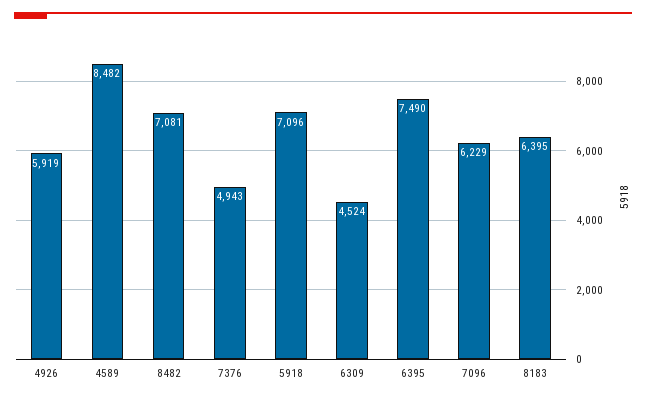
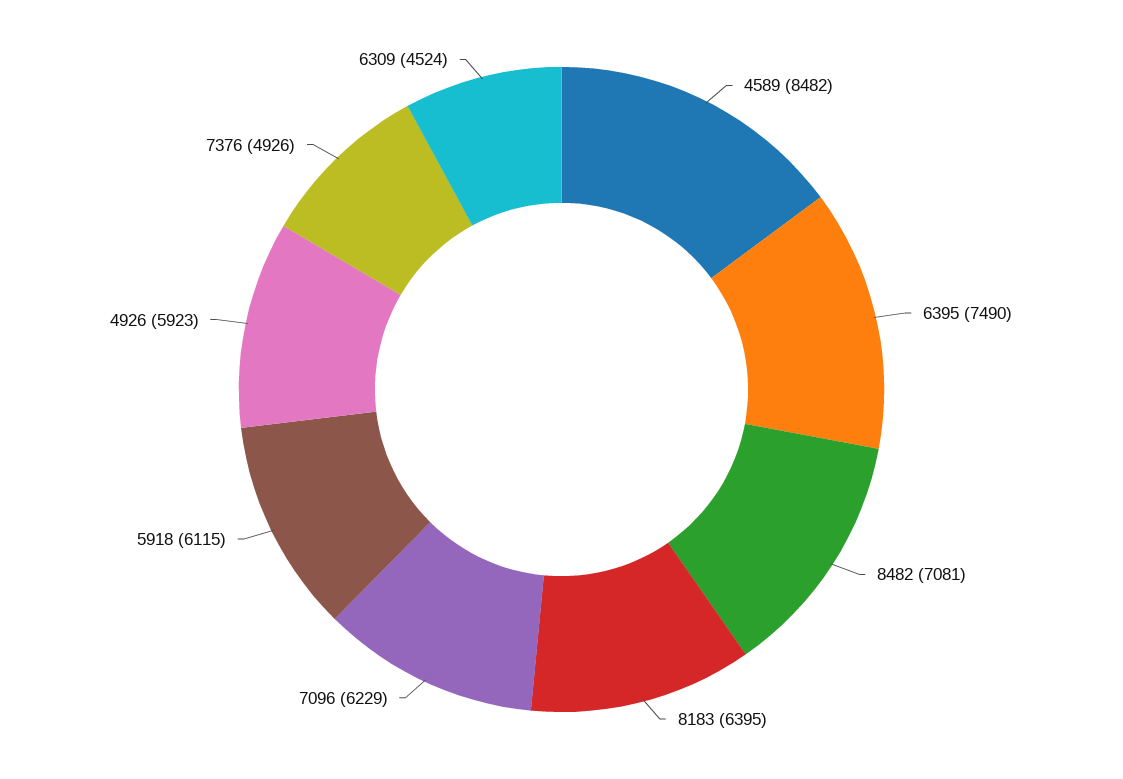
4926: 5919 -> 5923
7376: 4943 -> 4926
5918: 7096 -> 6115

